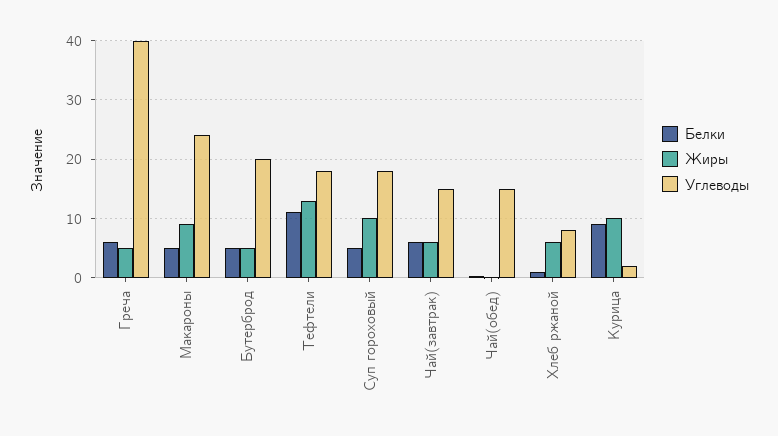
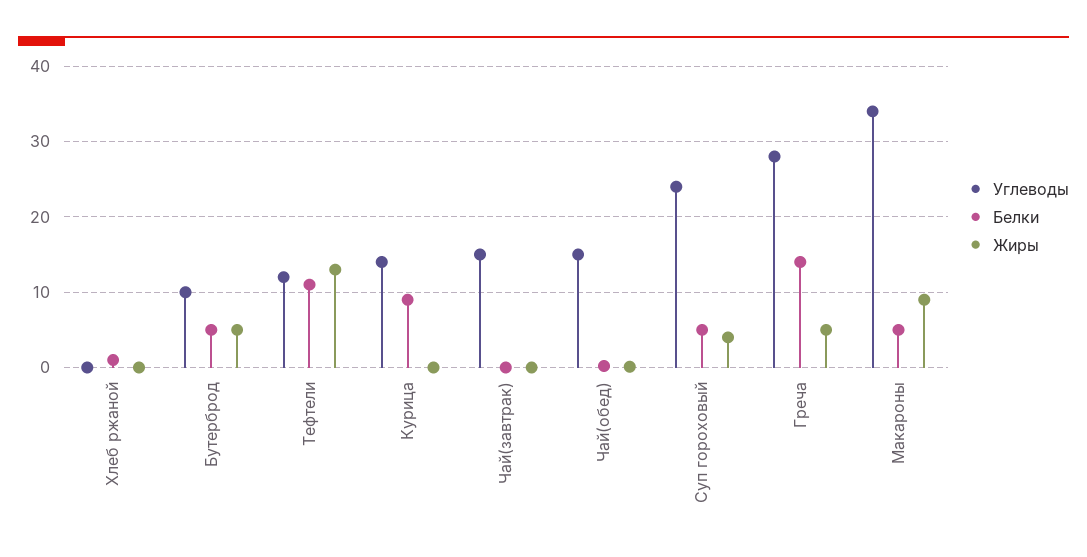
Белки, Греча: 6 -> 14
Углеводы, Греча: 40 -> 28
Углеводы, Макароны: 24 -> 34
Углеводы, Бутерброд: 20 -> 10
Углеводы, Тефтели: 18 -> 12
Жиры, Суп гороховый: 10 -> 4
Углеводы, Суп гороховый: 18 -> 24
Белки, Чай(завтрак): 6 -> 0
Жиры, Чай(завтрак): 6 -> 0
Жиры, Хлеб ржаной: 6 -> 0
Углеводы, Хлеб ржаной: 8 -> 0
Жиры, Курица: 10 -> 0
Углеводы, Курица: 2 -> 14

